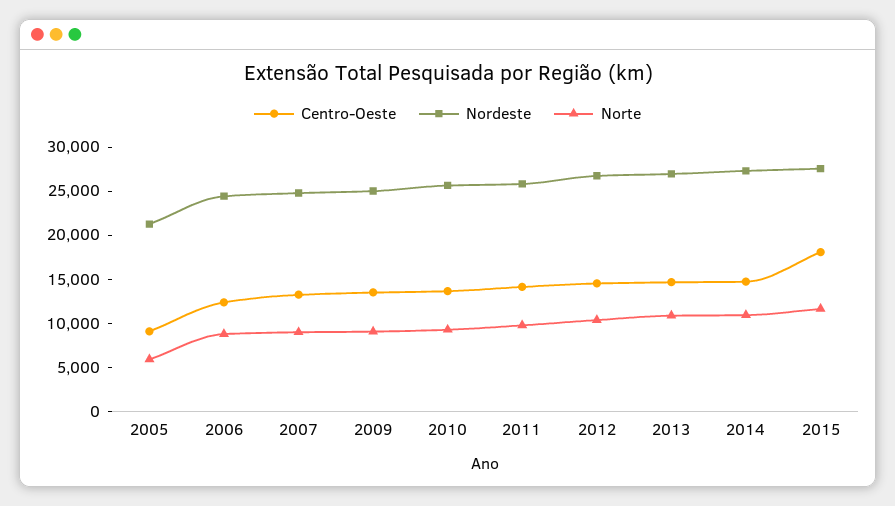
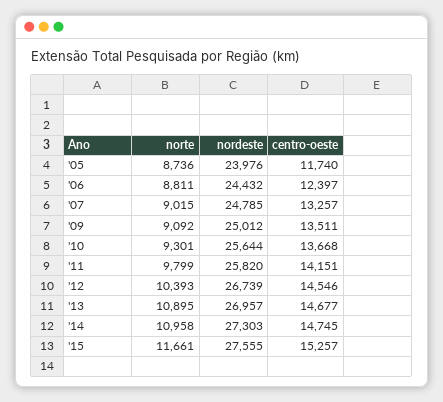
Centro-Oeste, 2005: 9000 -> 11740
Nordeste, 2005: 21000 -> 23976
Norte, 2005: 6000 -> 8736
Centro-Oeste, 2015: 18000 -> 15257

